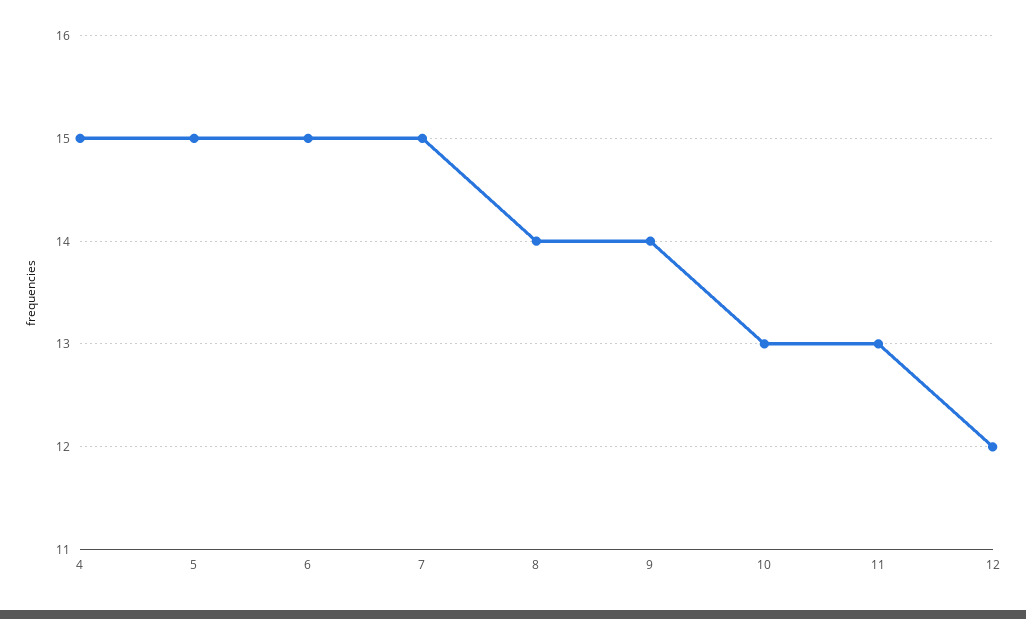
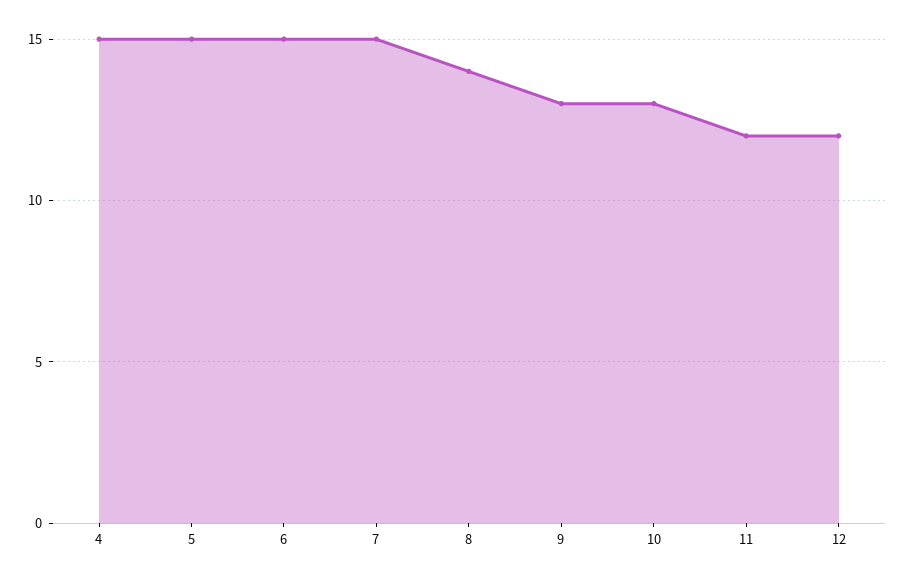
9: 14 -> 13
11: 13 -> 12

